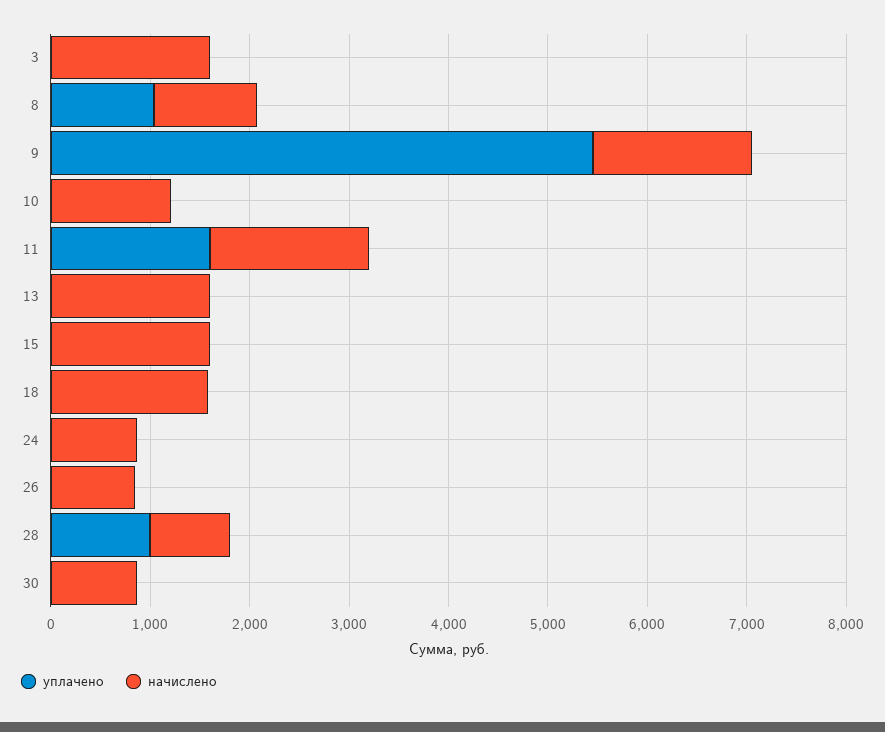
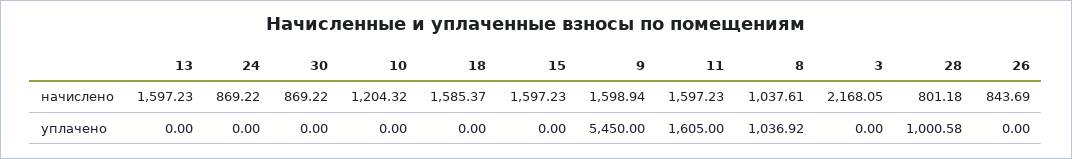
начислено, 3: 1600 -> 2168.05

